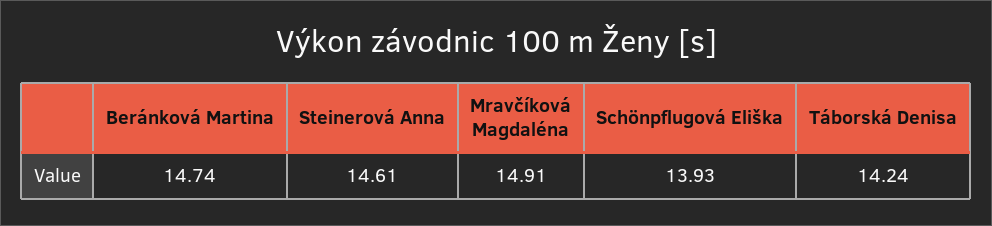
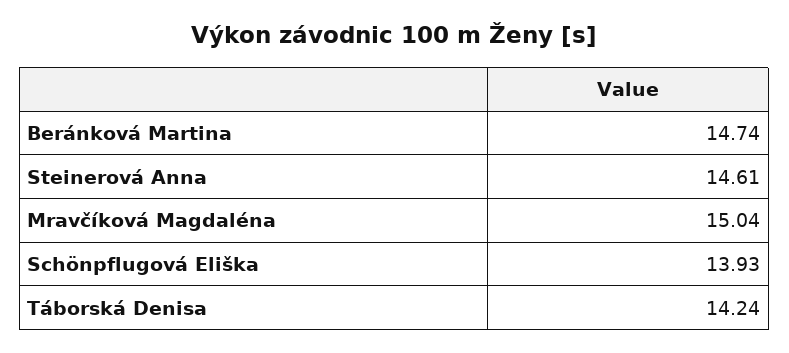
Mravčíková Magdaléna: 14.91 -> 15.04

